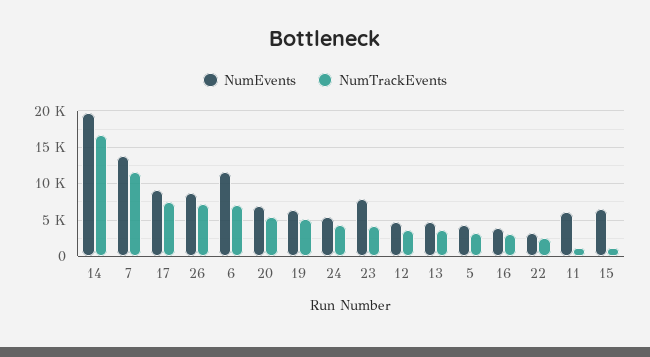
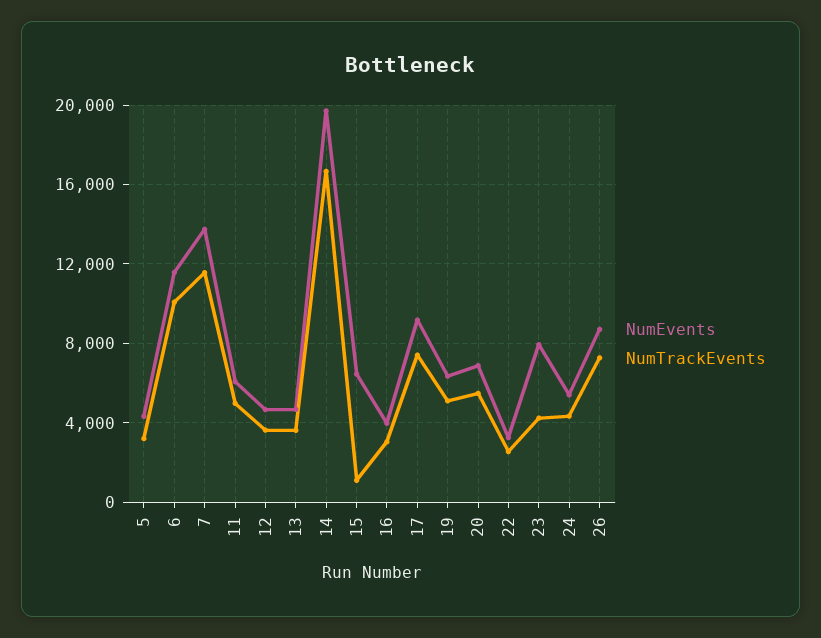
NumTrackEvents, 6: 7000 -> 10000
NumTrackEvents, 11: 1000 -> 5000

